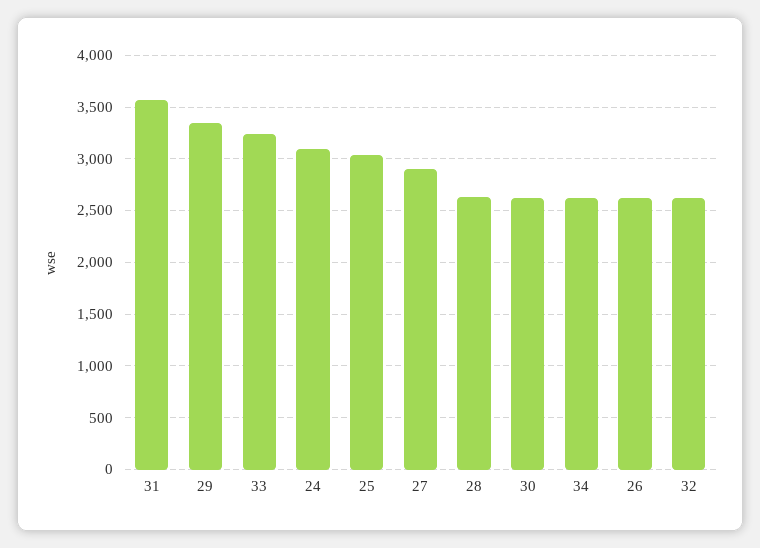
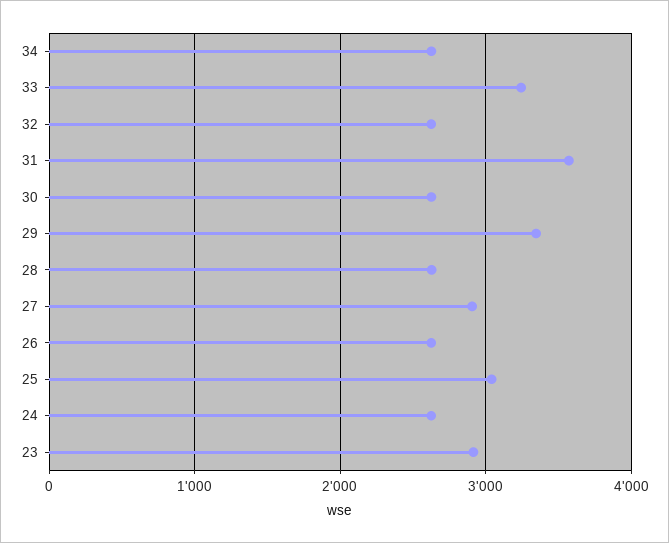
24: 3100 -> 2600
23: none -> 2900

